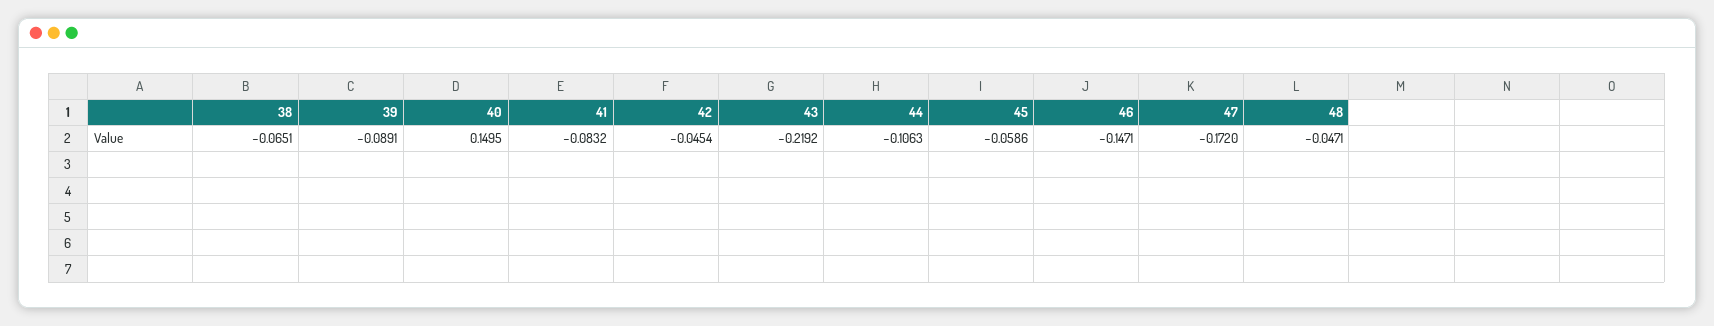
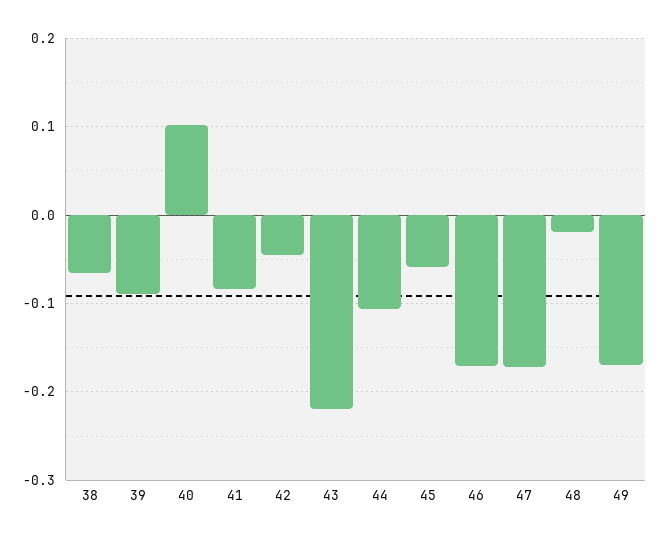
40: 0.1495 -> 0.1
46: -0.1471 -> -0.17
48: -0.0471 -> -0.02
49: none -> -0.17

